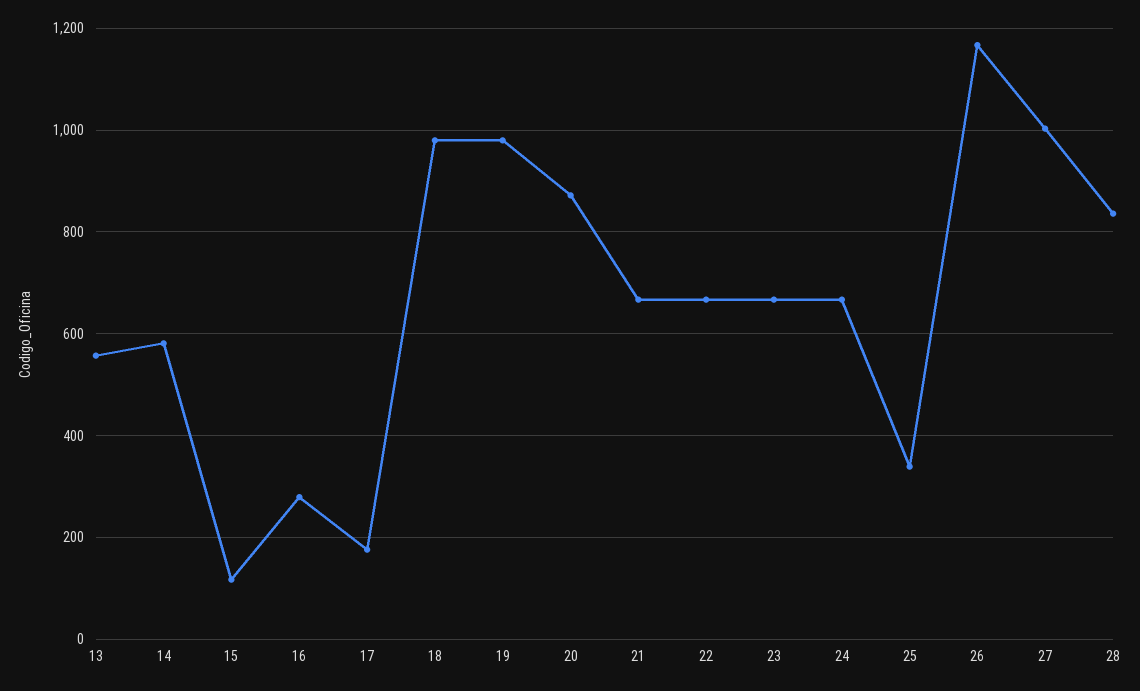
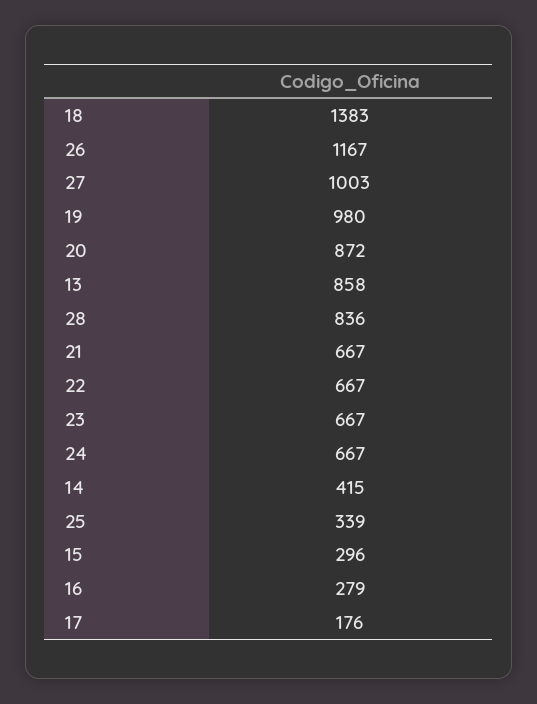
13: 560 -> 858
14: 580 -> 415
15: 120 -> 296
18: 980 -> 1383

